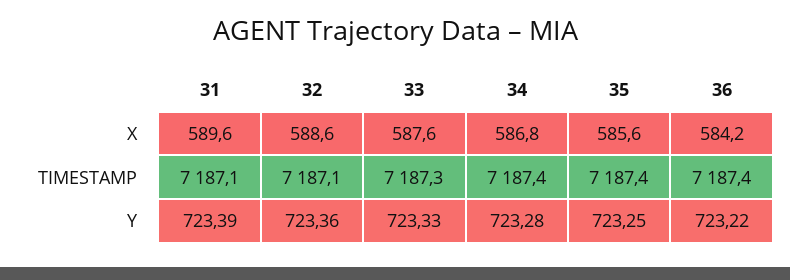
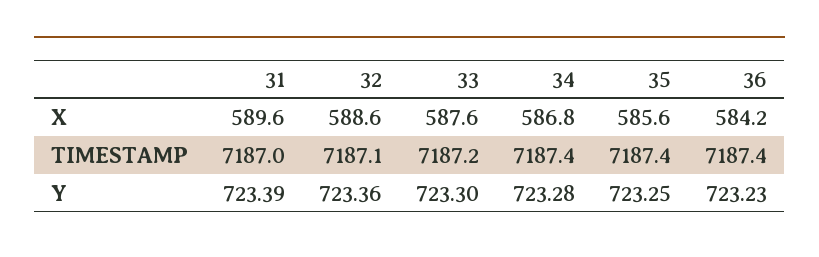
31, TIMESTAMP: 7187.1 -> 7187
33, TIMESTAMP: 7187.3 -> 7187.2
33, Y: 723.33 -> 723.3
36, Y: 723.22 -> 723.23

